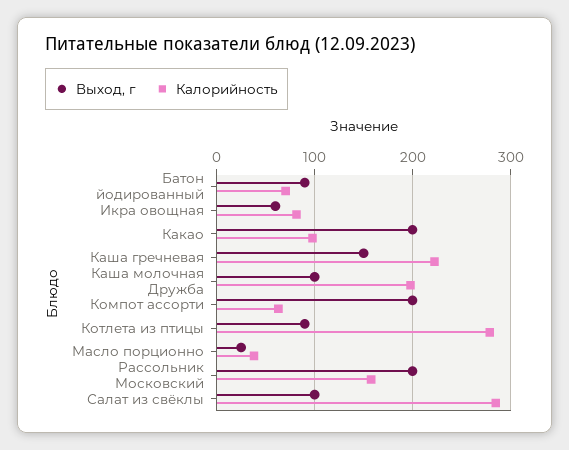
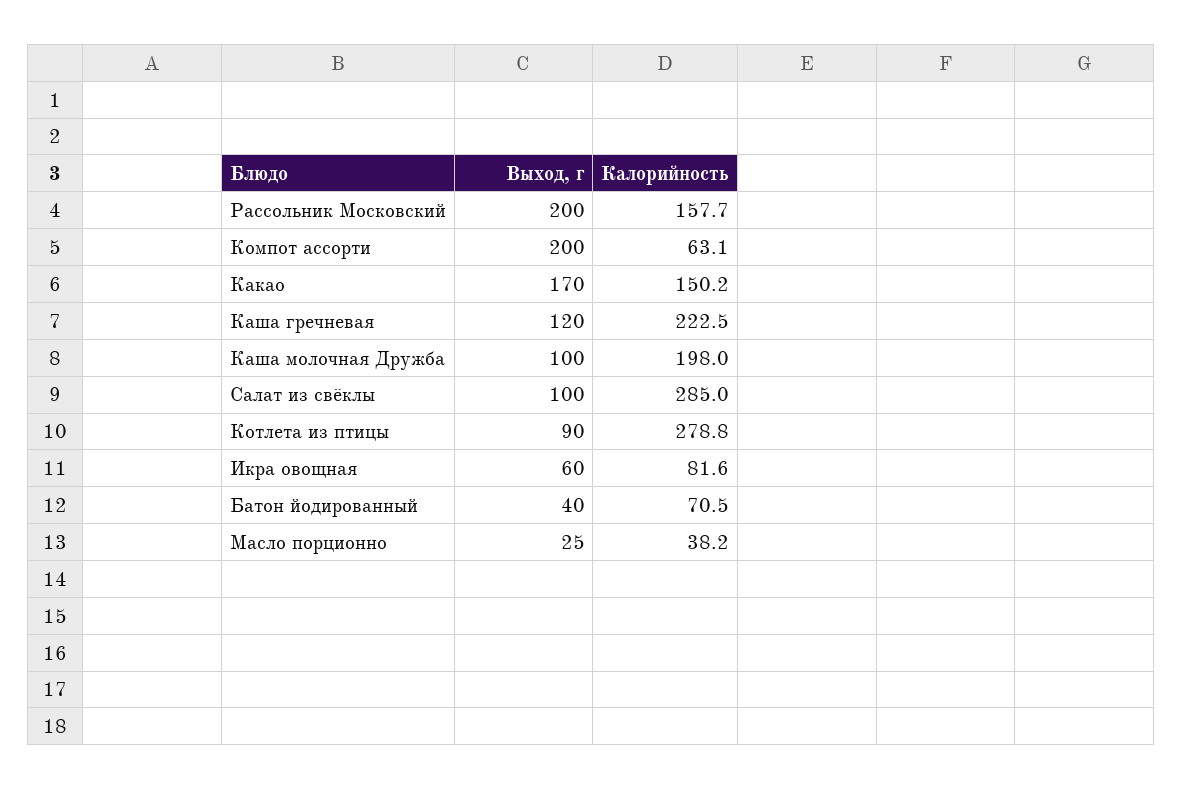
Выход, г, Батон йодированный: 90 -> 40
Выход, г, Какао: 200 -> 170
Калорийность, Какао: 100 -> 150.2
Выход, г, Каша гречневая: 150 -> 120

